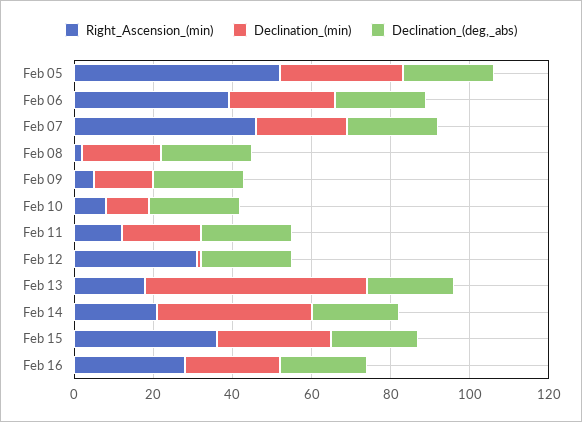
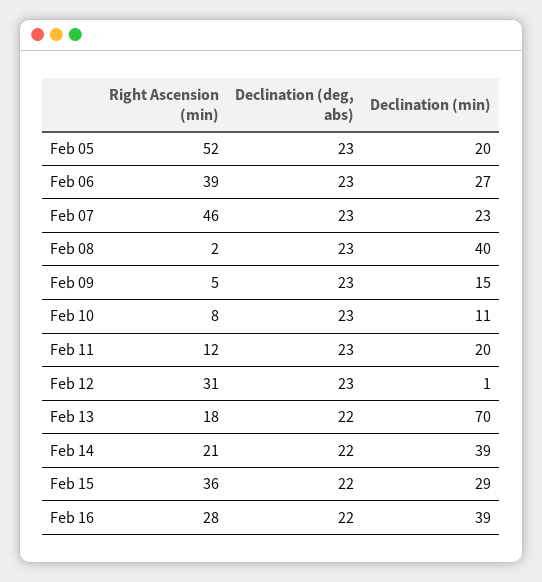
Declination_(min), Feb 05: 30 -> 20
Declination_(min), Feb 08: 20 -> 40
Declination_(min), Feb 13: 55 -> 70
Declination_(min), Feb 16: 25 -> 39

